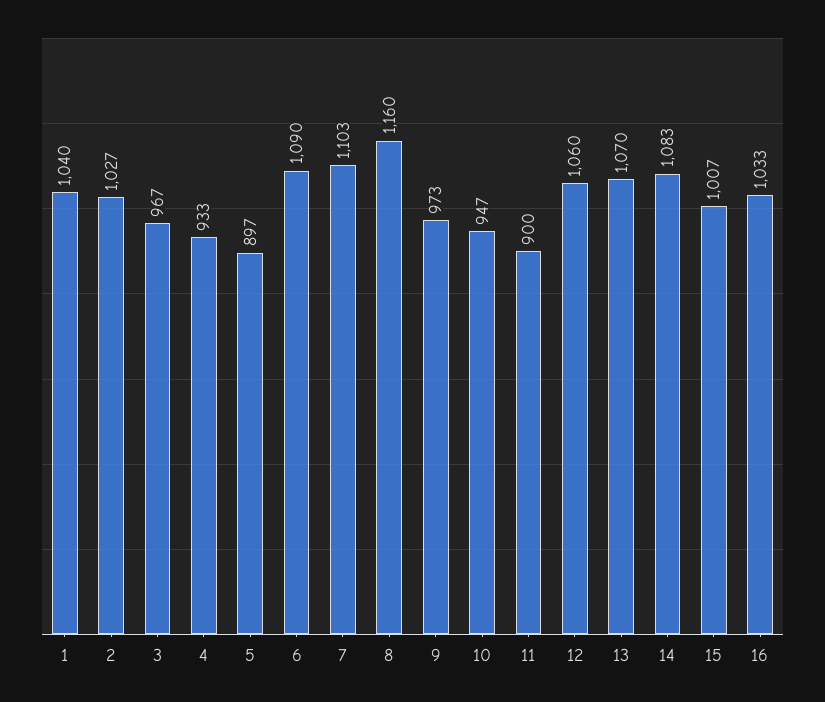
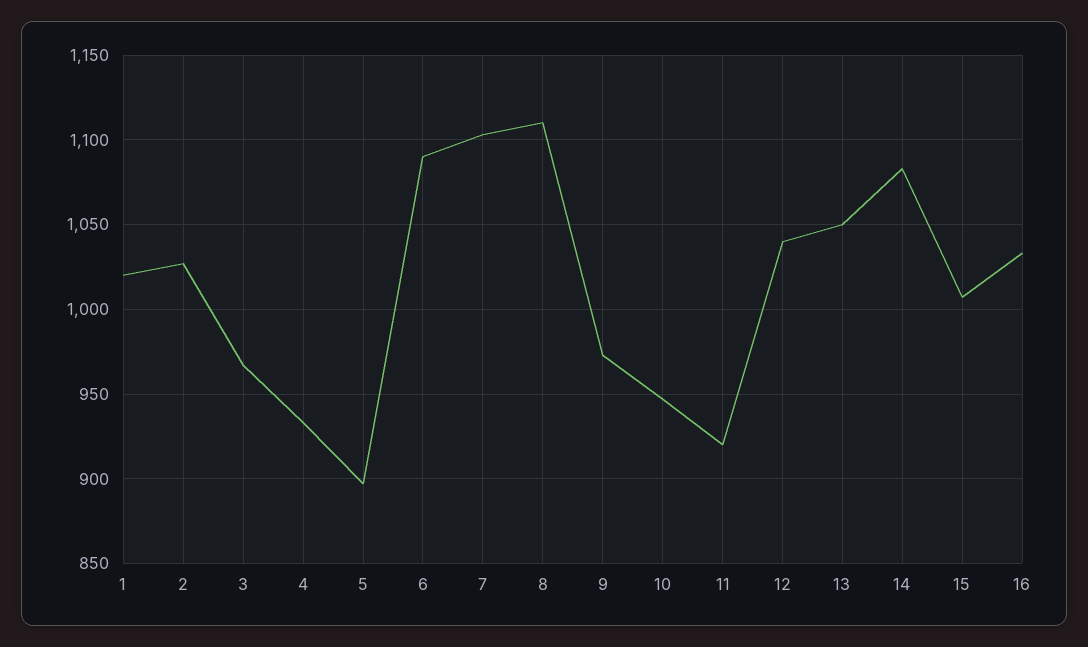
1: 1040 -> 1020
8: 1160 -> 1110
11: 900 -> 920
12: 1060 -> 1040
13: 1070 -> 1050

